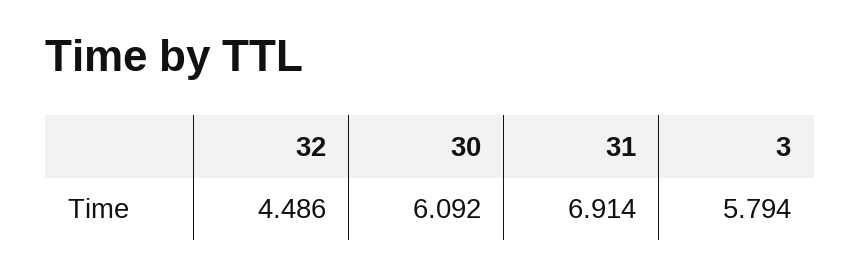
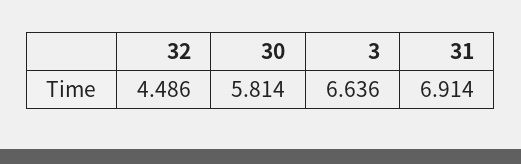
30: 6.092 -> 5.814
3: 5.794 -> 6.636

